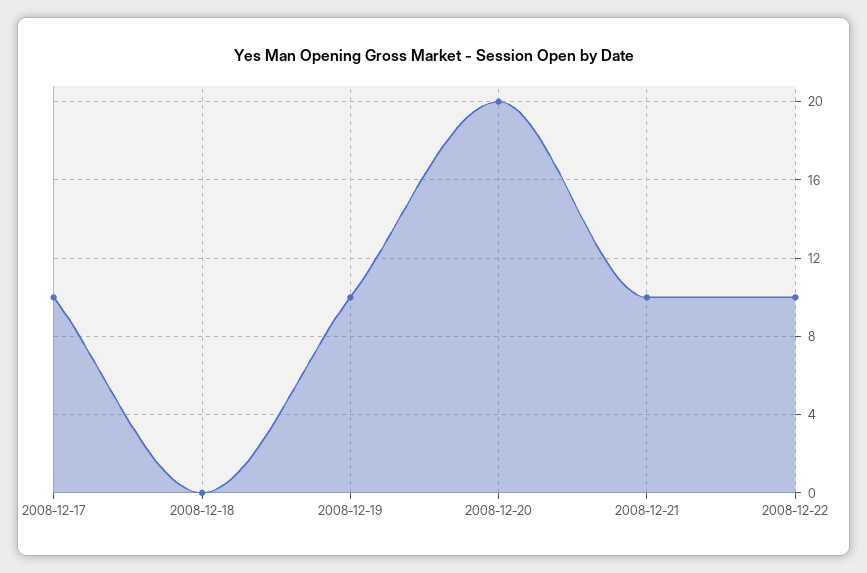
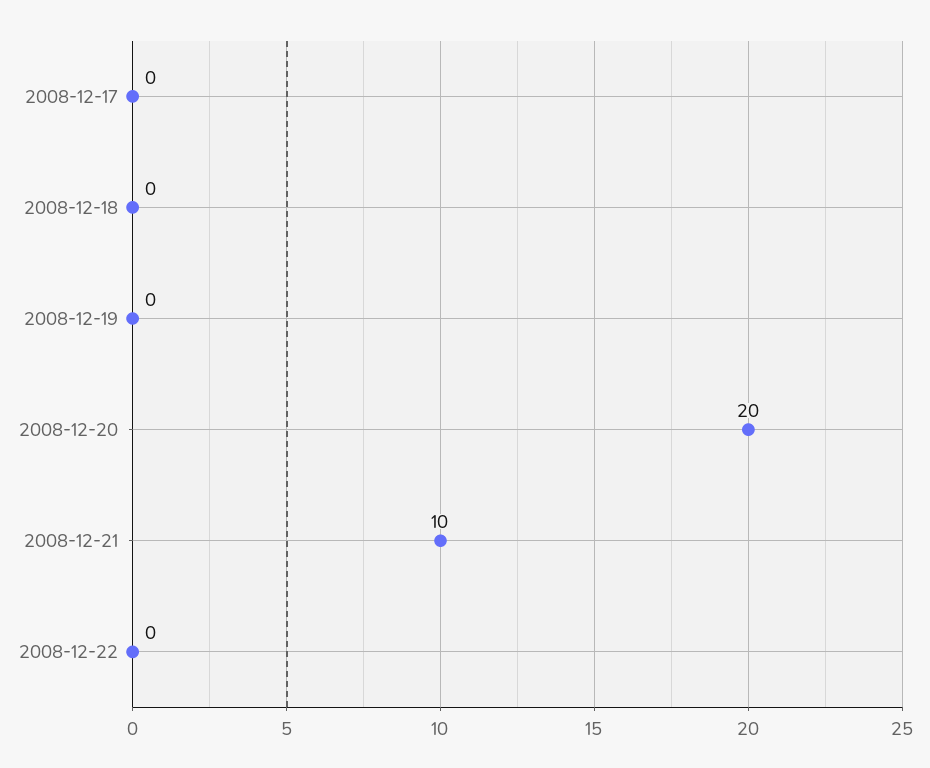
2008-12-17: 10 -> 0
2008-12-19: 10 -> 0
2008-12-22: 10 -> 0

